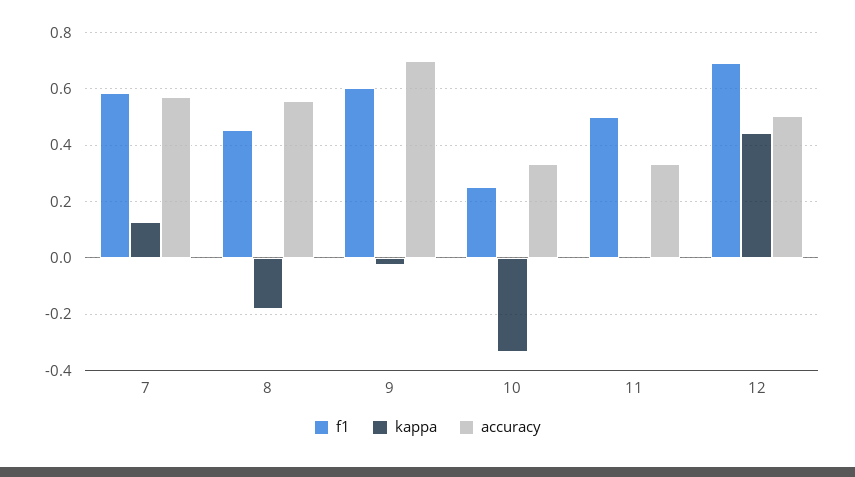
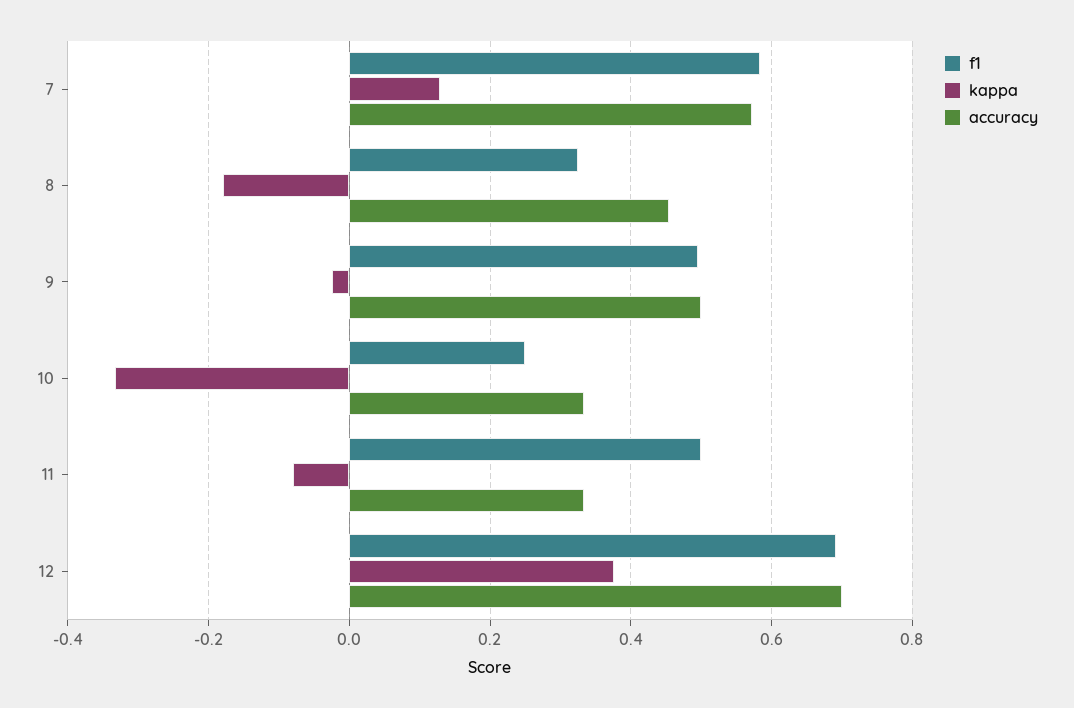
f1, 8: 0.45 -> 0.32
accuracy, 8: 0.55 -> 0.46
f1, 9: 0.6 -> 0.5
accuracy, 9: 0.7 -> 0.5
kappa, 11: 0 -> -0.08
kappa, 12: 0.45 -> 0.38
accuracy, 12: 0.5 -> 0.7

